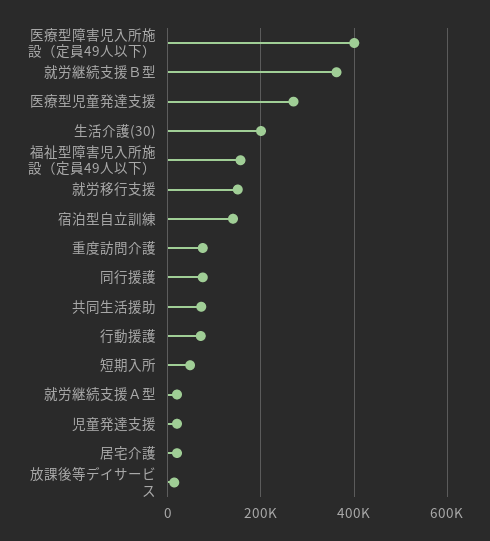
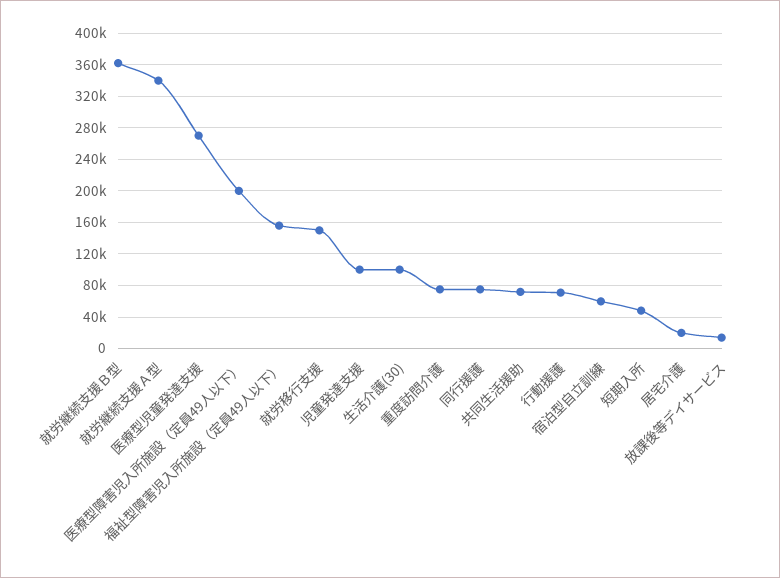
医療型障害児入所施設（定員49人以下）: 400000 -> 200000
生活介護(30): 200000 -> 100000
宿泊型自立訓練: 140000 -> 60000
就労継続支援Ａ型: 20000 -> 340000
児童発達支援: 20000 -> 100000

